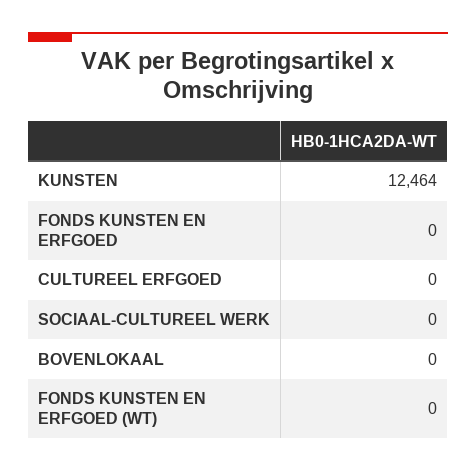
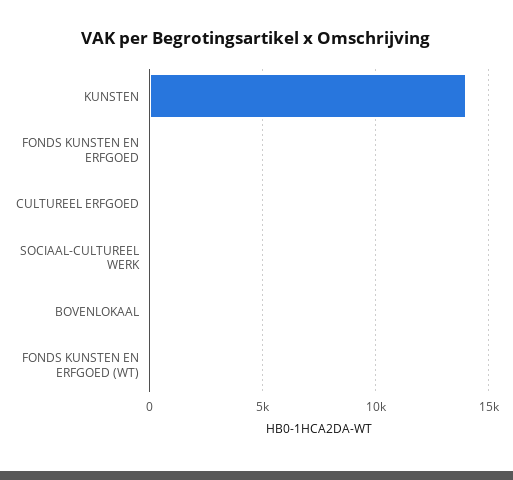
KUNSTEN: 12464 -> 14000

